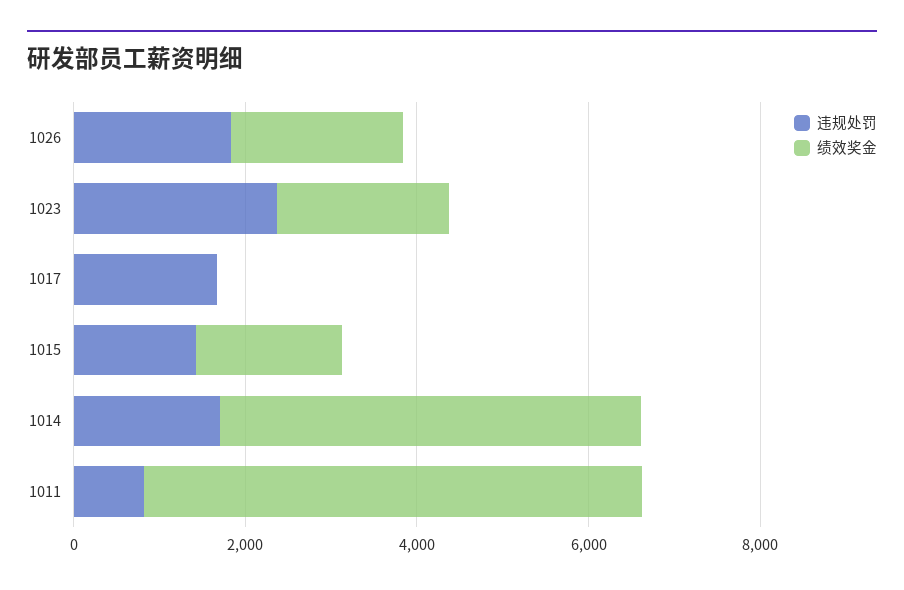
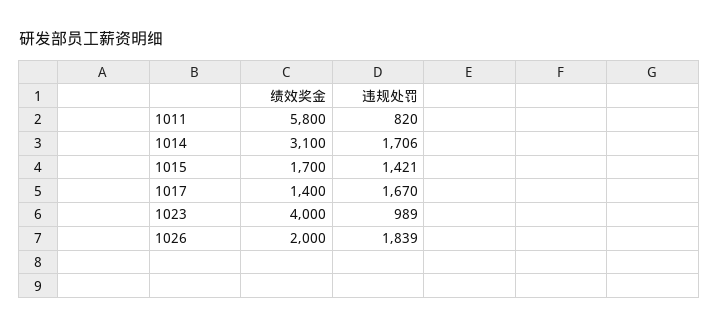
违规处罚, 1023: 2500 -> 989
绩效奖金, 1023: 2000 -> 4000
绩效奖金, 1017: 0 -> 1400
绩效奖金, 1014: 5000 -> 3100

